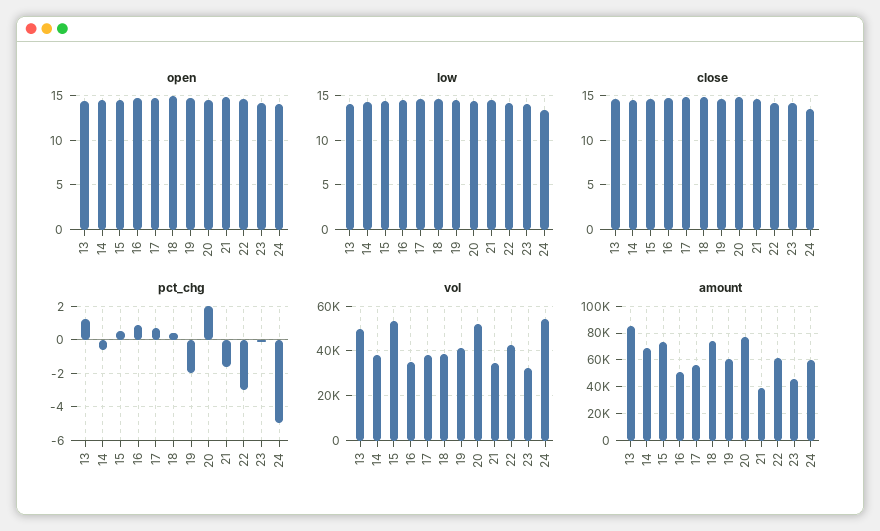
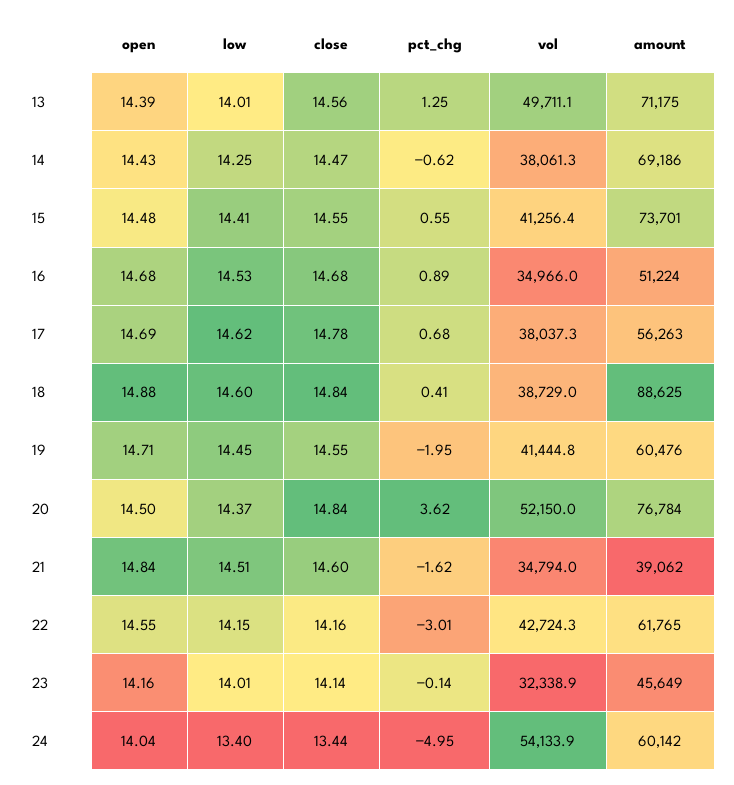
pct_chg, 20: 2 -> 3.62
vol, 15: 55000 -> 41256.4
amount, 13: 85000 -> 71175
amount, 18: 75000 -> 88625

